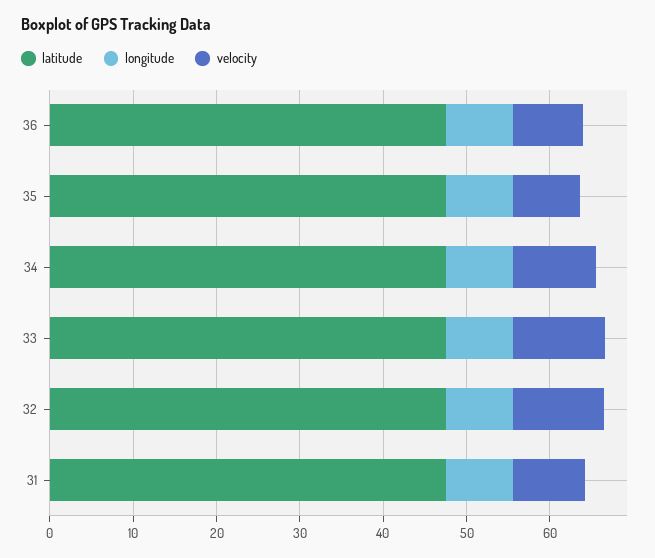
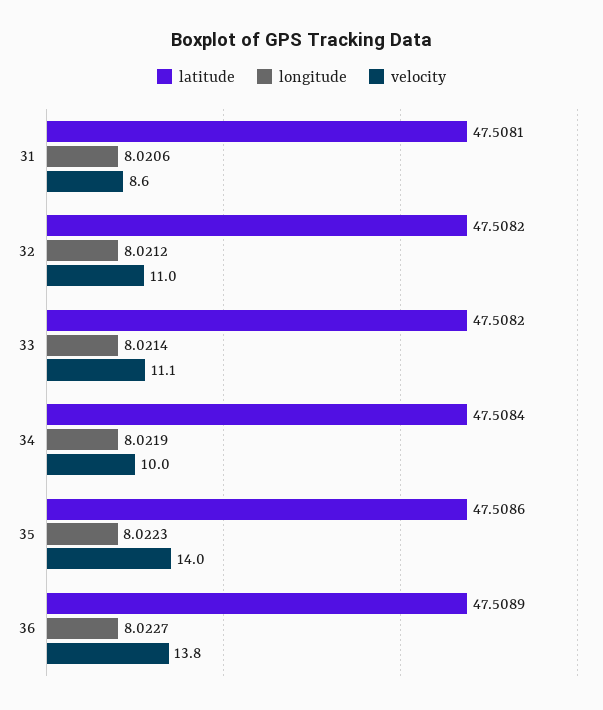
velocity, 36: 8 -> 13.8
velocity, 35: 8 -> 14

